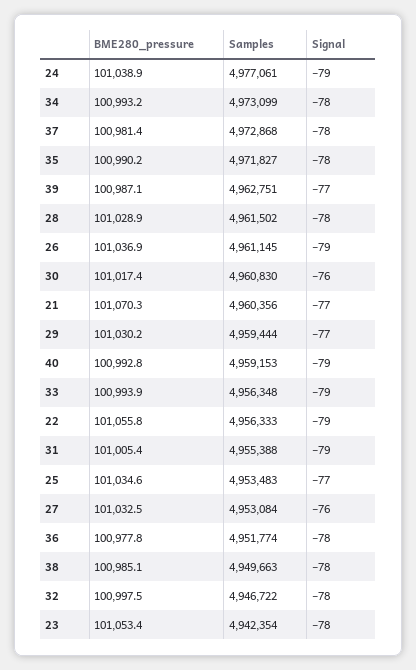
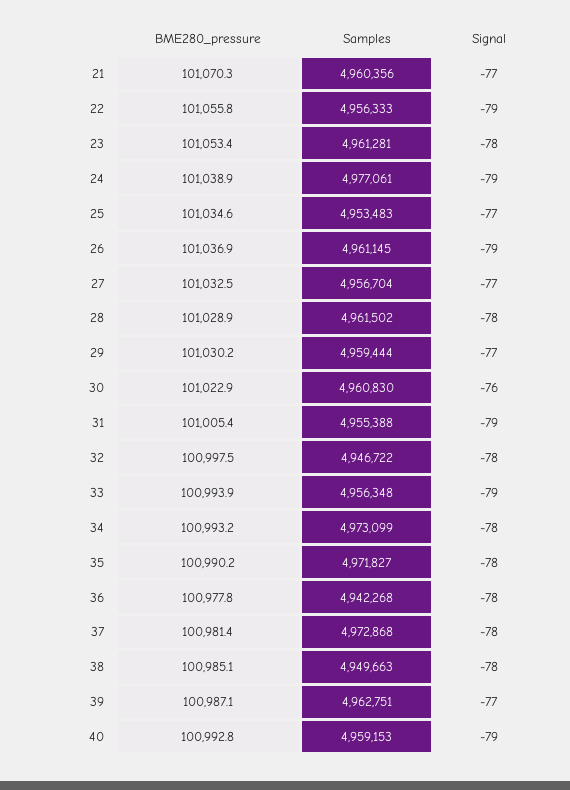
BME280_pressure, 30: 101017.4 -> 101022.9
Samples, 27: 4953084 -> 4956704
Signal, 27: -76 -> -77
Samples, 36: 4951774 -> 4942268
Samples, 23: 4942354 -> 4961281

